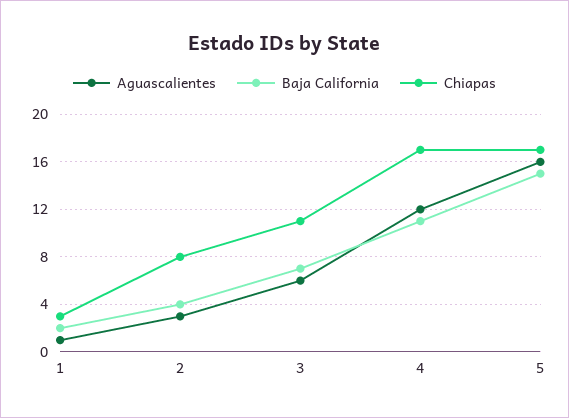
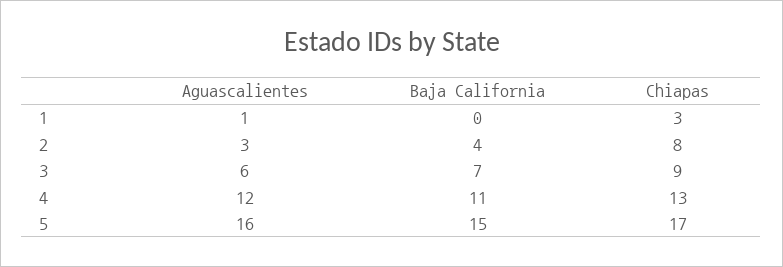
Baja California, 1: 2 -> 0
Chiapas, 3: 11 -> 9
Chiapas, 4: 17 -> 13

